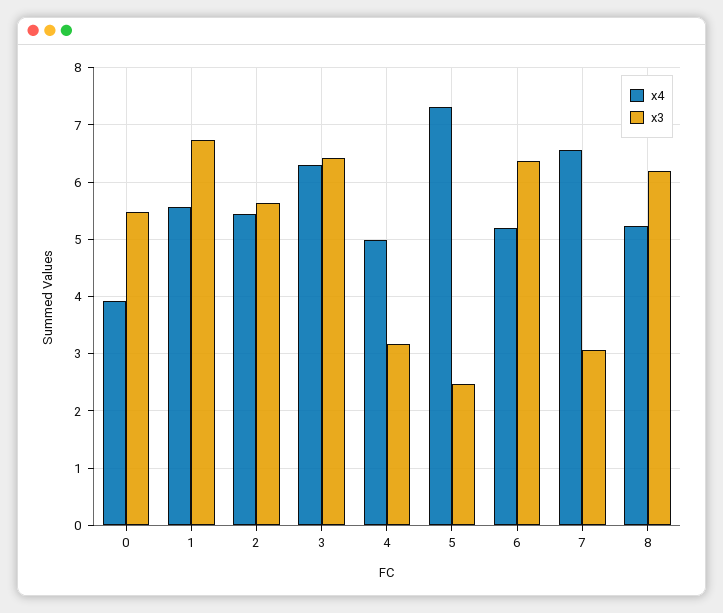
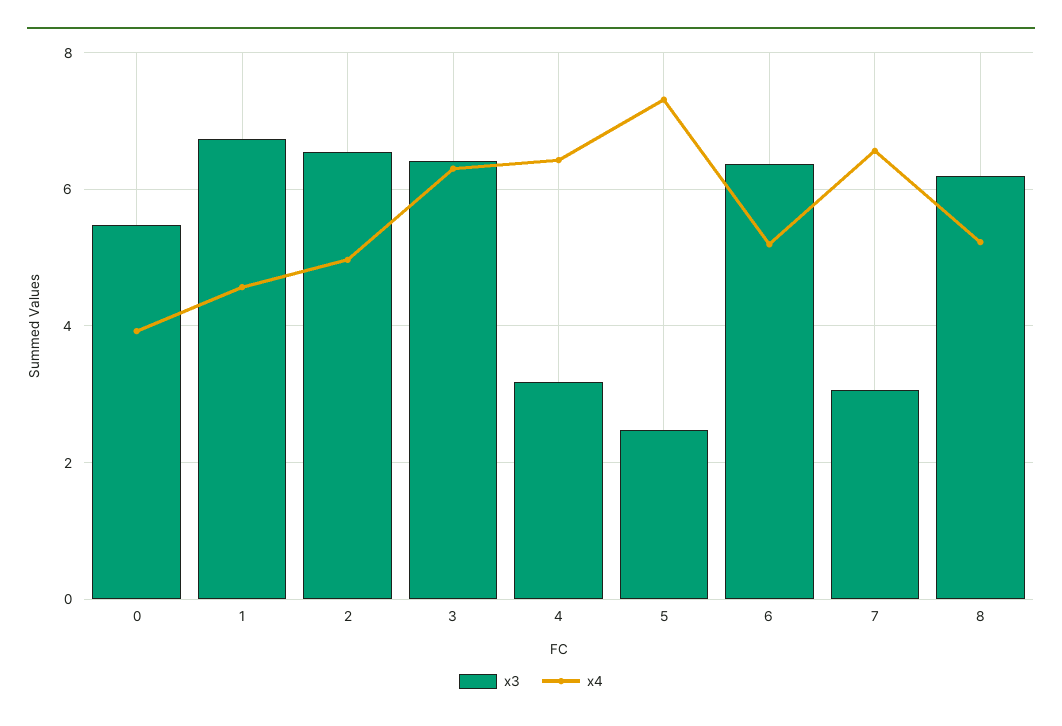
x4, 1: 5.6 -> 4.6
x4, 2: 5.4 -> 5
x3, 2: 5.6 -> 6.6
x4, 4: 5 -> 6.4

